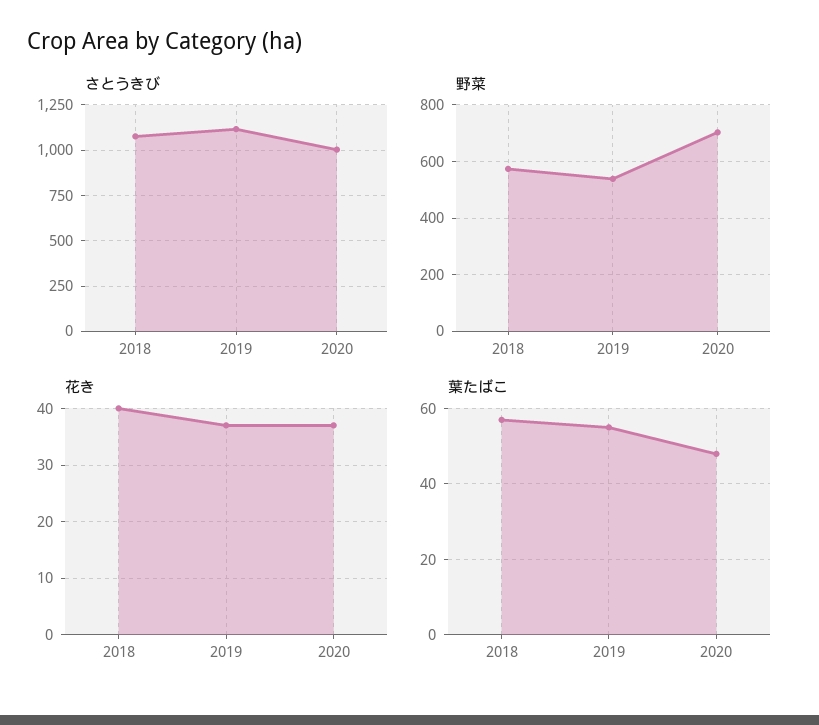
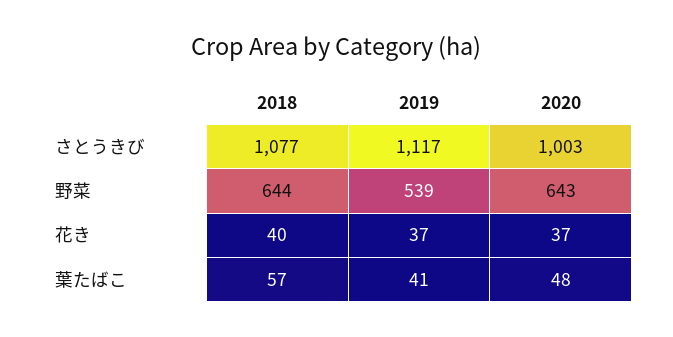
野菜, 2018: 575 -> 644
野菜, 2020: 700 -> 643
葉たばこ, 2019: 55 -> 41

